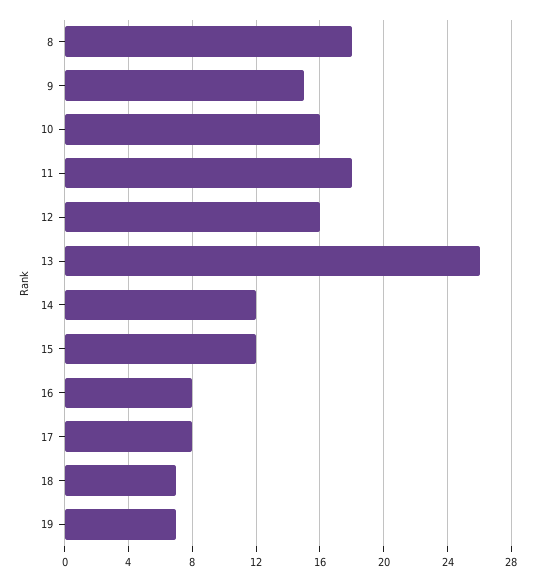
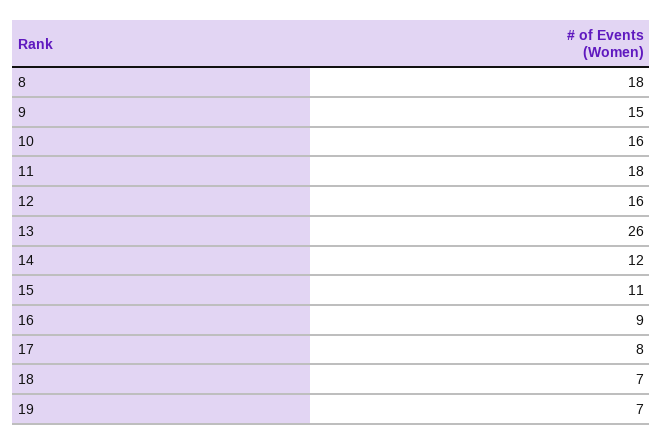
15: 12 -> 11
16: 8 -> 9

